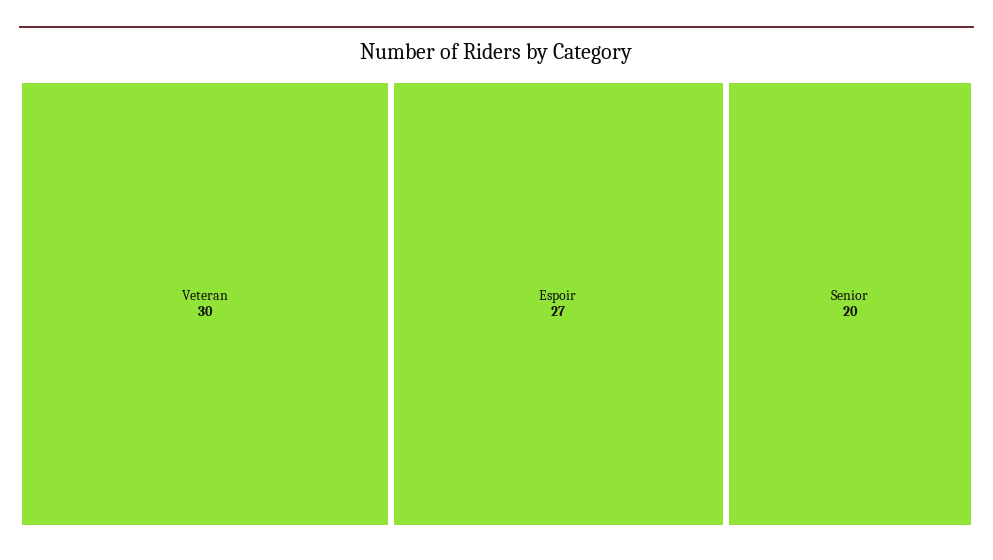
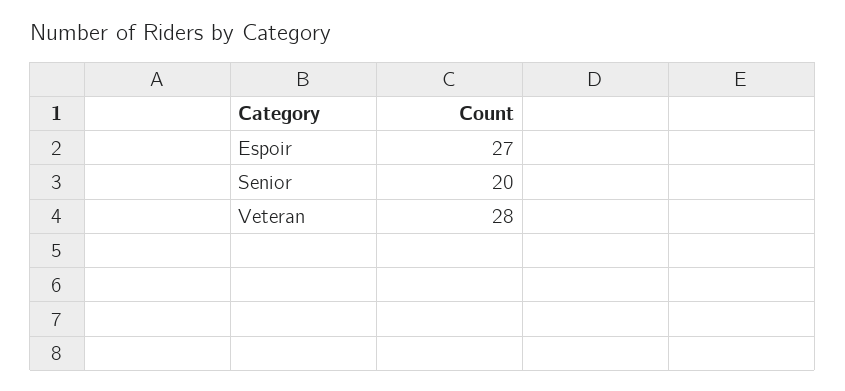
Veteran: 30 -> 28

